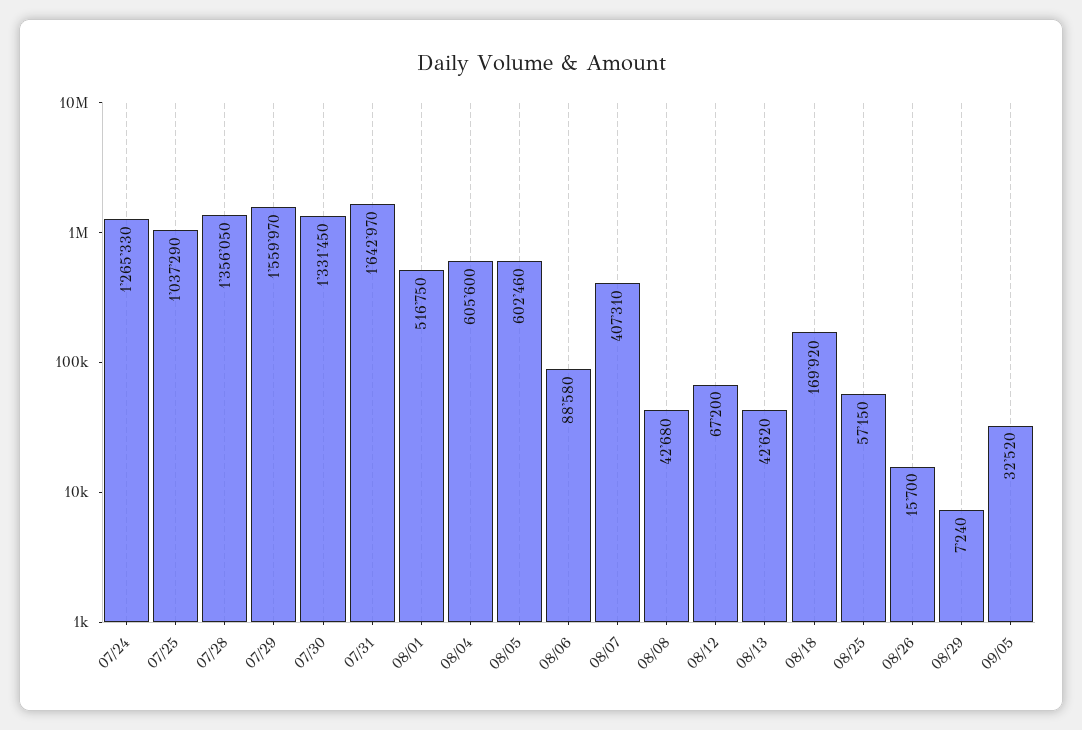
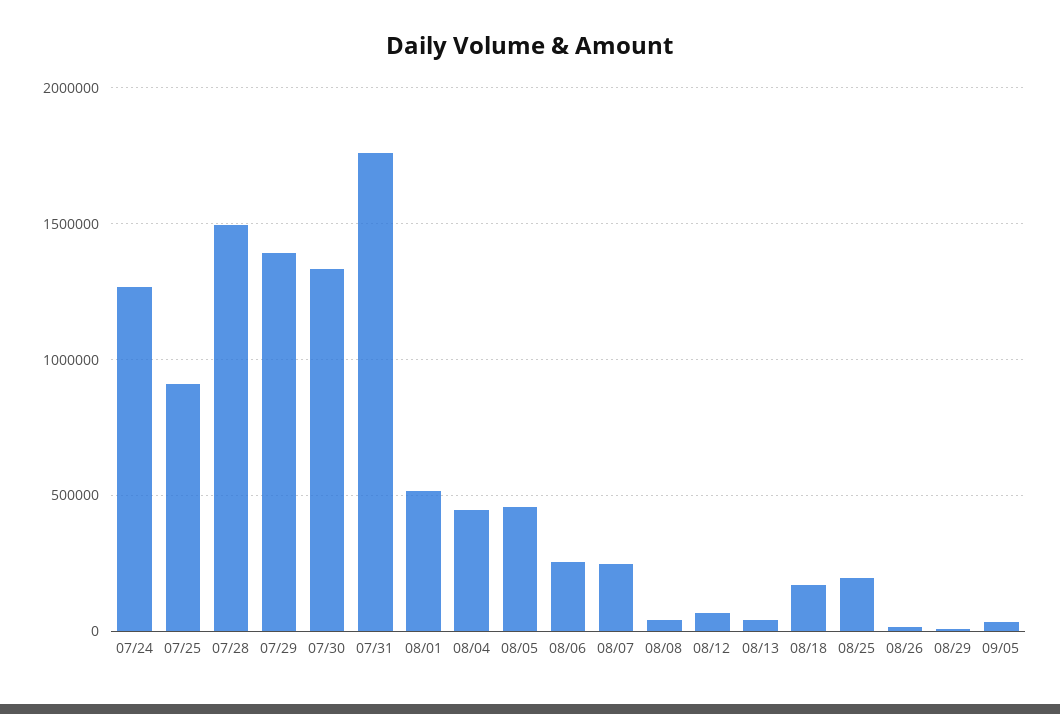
07/25: 1037290 -> 900000
07/28: 1356050 -> 1500000
07/29: 1559970 -> 1400000
07/31: 1642970 -> 1750000
08/04: 605600 -> 450000
08/05: 602460 -> 450000
08/06: 88580 -> 250000
08/07: 407310 -> 250000
08/25: 57150 -> 200000

